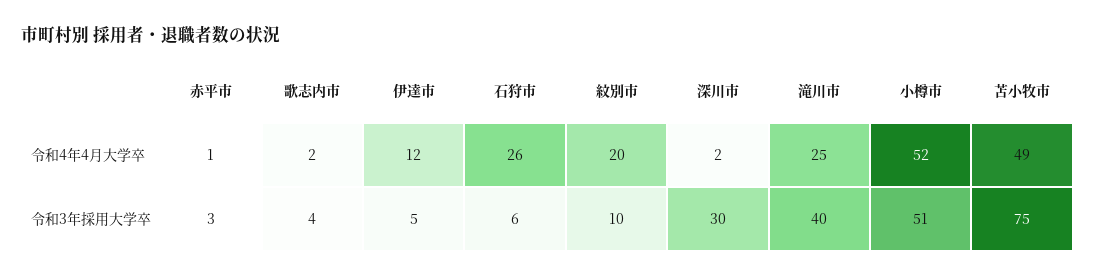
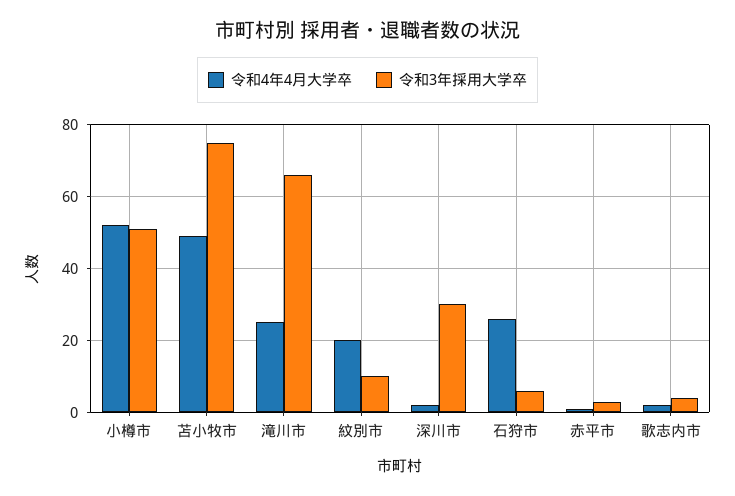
令和4年4月大学卒, 伊達市: 12 -> none
令和3年採用大学卒, 伊達市: 5 -> none
令和3年採用大学卒, 滝川市: 40 -> 65

